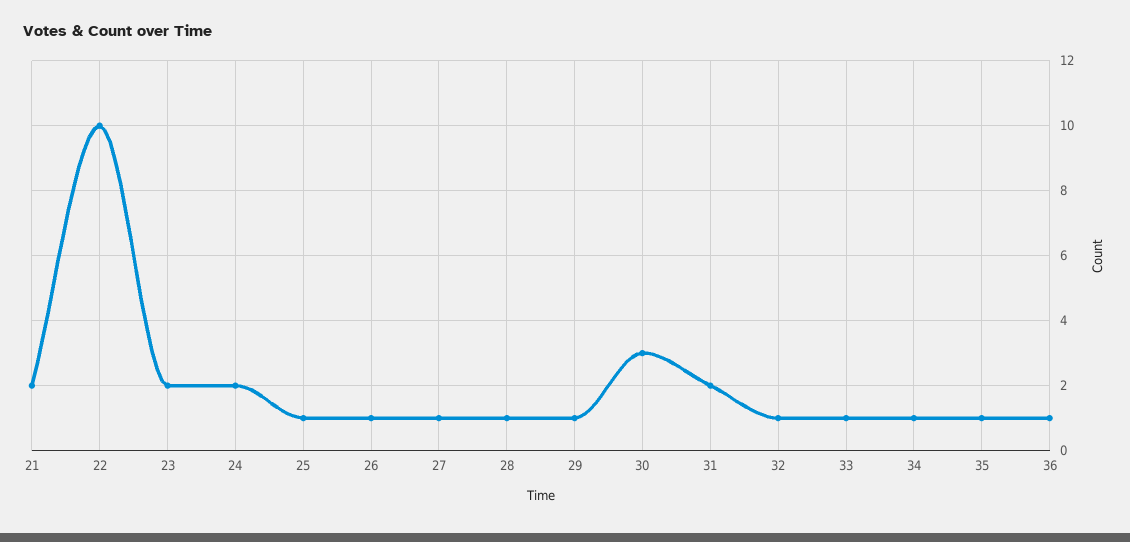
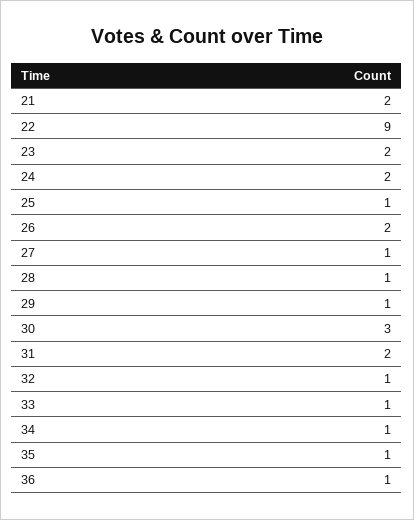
22: 10 -> 9
26: 1 -> 2

